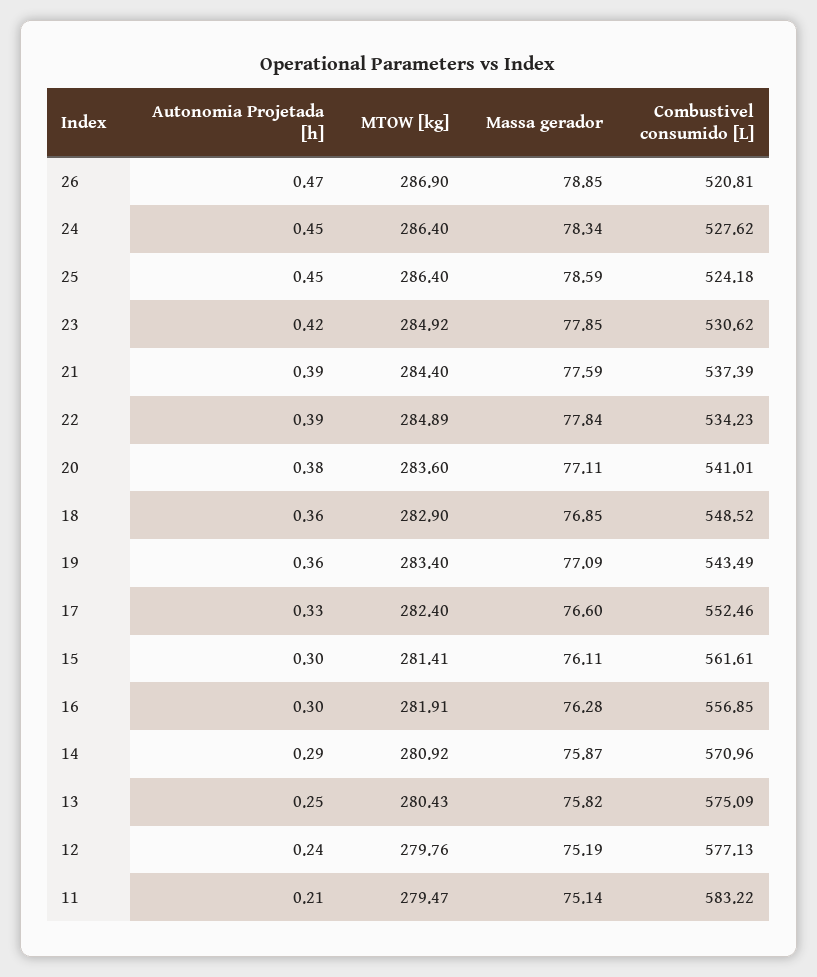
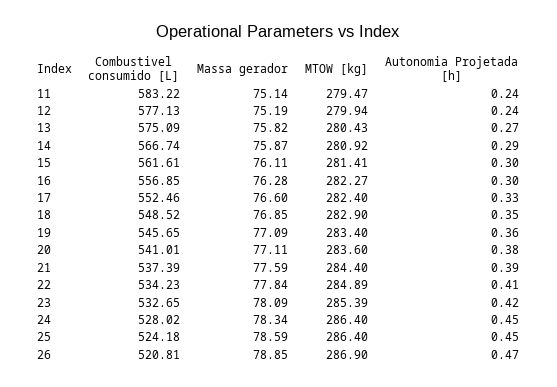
Combustivel consumido [L], 24: 527.62 -> 528.02
MTOW [kg], 23: 284.92 -> 285.39
Massa gerador, 23: 77.85 -> 78.09
Combustivel consumido [L], 23: 530.62 -> 532.65
Autonomia Projetada [h], 22: 0.39 -> 0.41
Autonomia Projetada [h], 18: 0.36 -> 0.35
Combustivel consumido [L], 19: 543.49 -> 545.65
MTOW [kg], 16: 281.91 -> 282.27
Combustivel consumido [L], 14: 570.96 -> 566.74
Autonomia Projetada [h], 13: 0.25 -> 0.27
MTOW [kg], 12: 279.76 -> 279.94
Autonomia Projetada [h], 11: 0.21 -> 0.24

